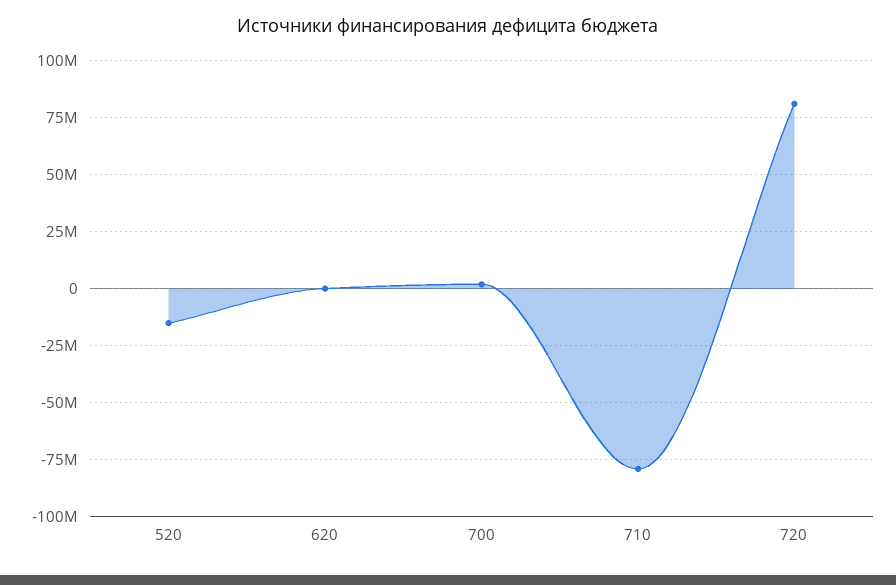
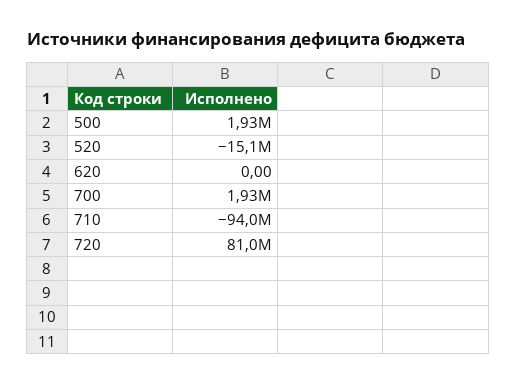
710: -80000000 -> -94000000
500: none -> 1930000

